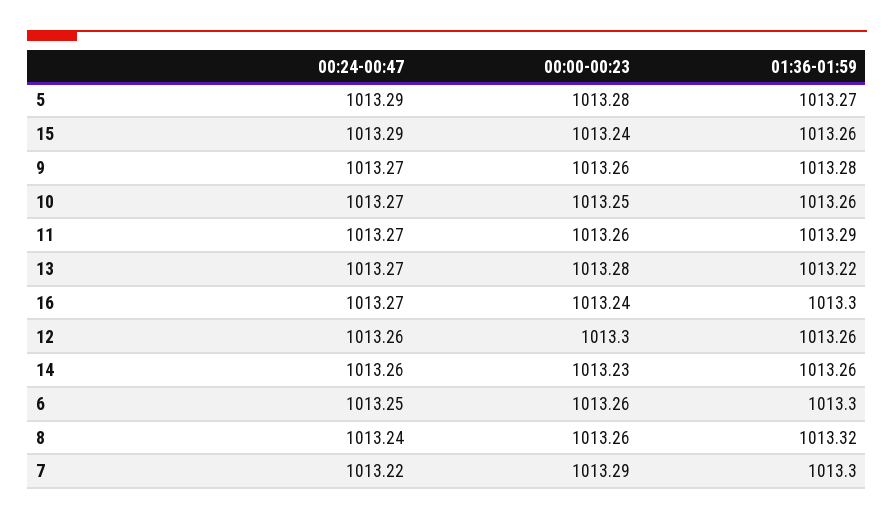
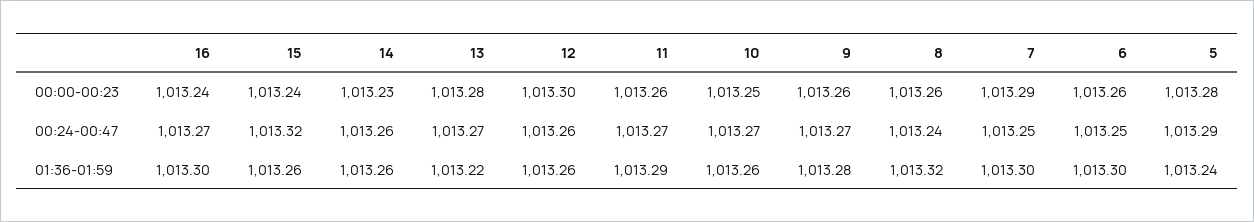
01:36-01:59, 5: 1013.27 -> 1013.24
00:24-00:47, 15: 1013.29 -> 1013.32
00:24-00:47, 7: 1013.22 -> 1013.25

